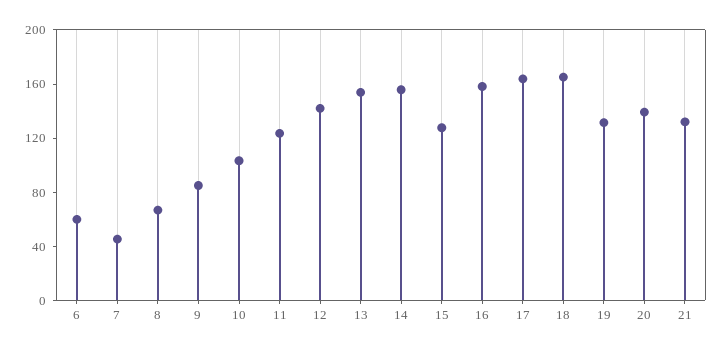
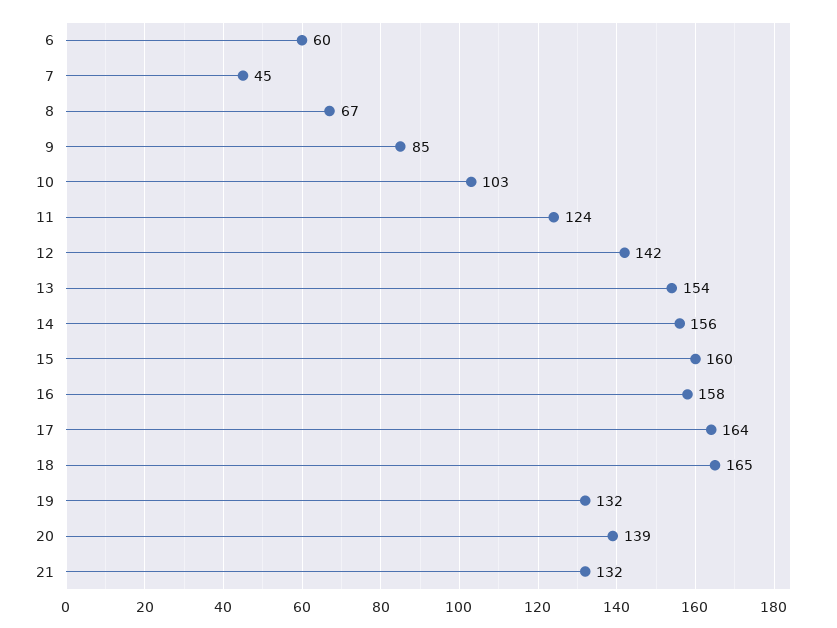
15: 130 -> 160

